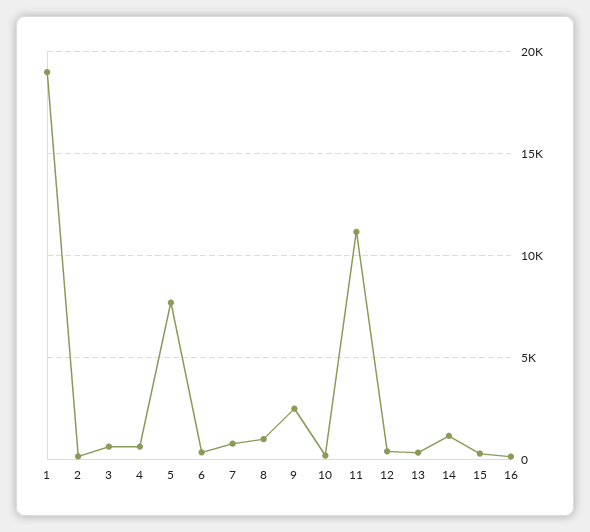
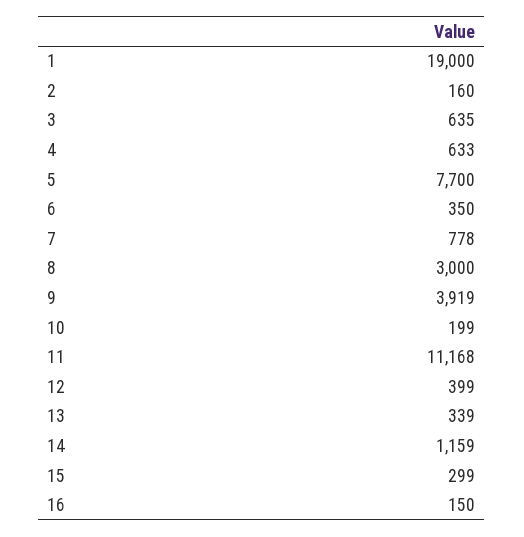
8: 1000 -> 3000
9: 2500 -> 3919

